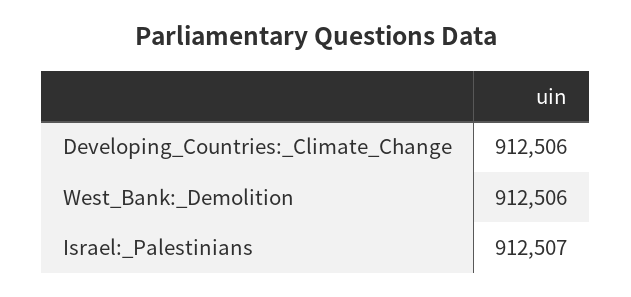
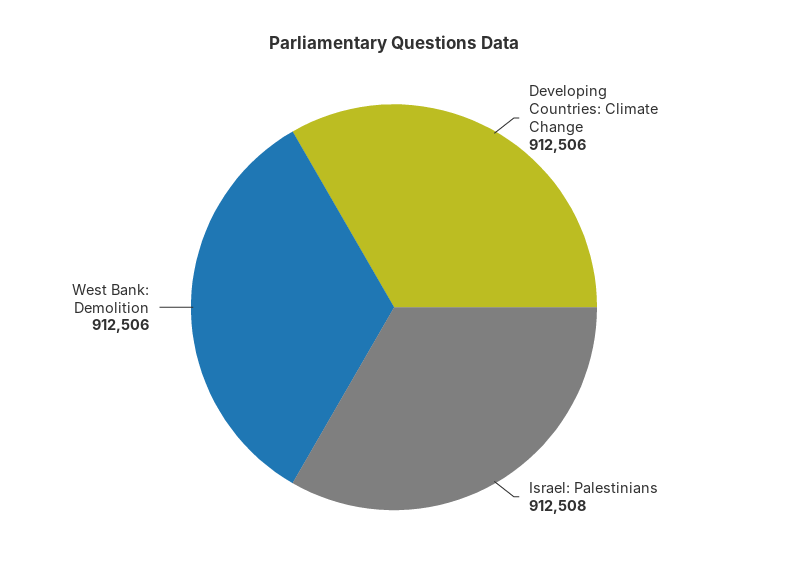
Israel:_Palestinians: 912507 -> 912508

